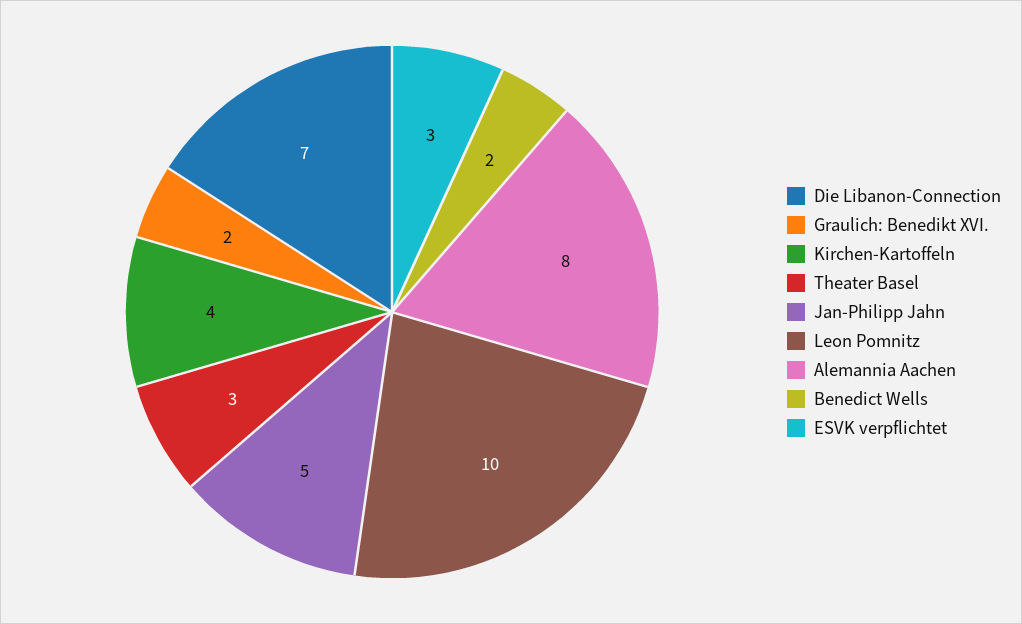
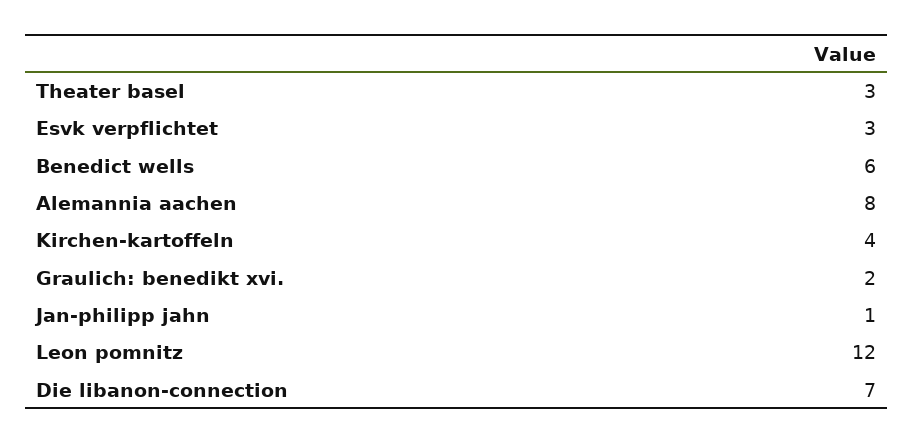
Jan-Philipp Jahn: 5 -> 1
Leon Pomnitz: 10 -> 12
Benedict Wells: 2 -> 6

